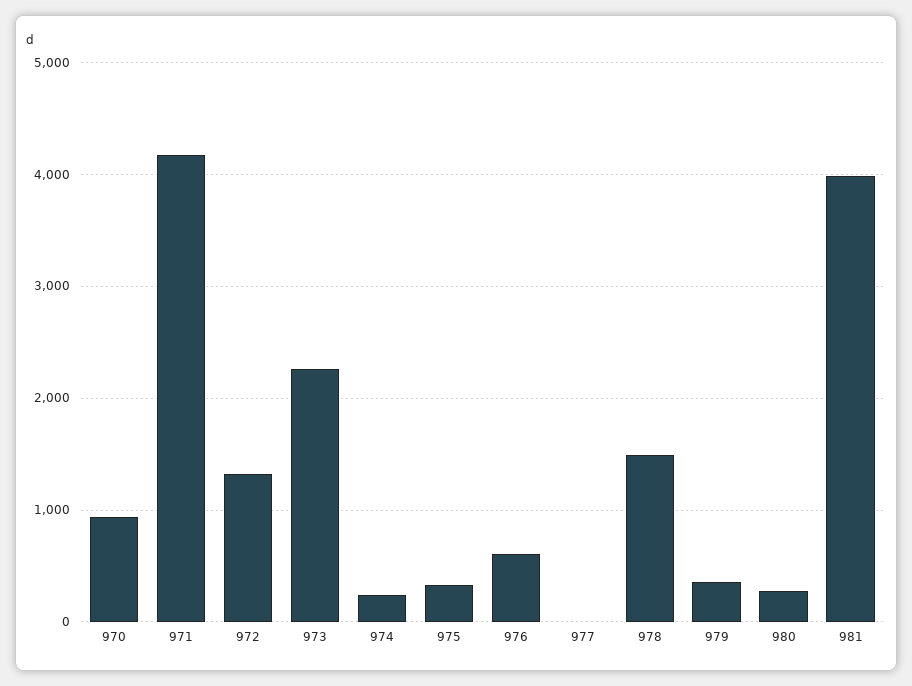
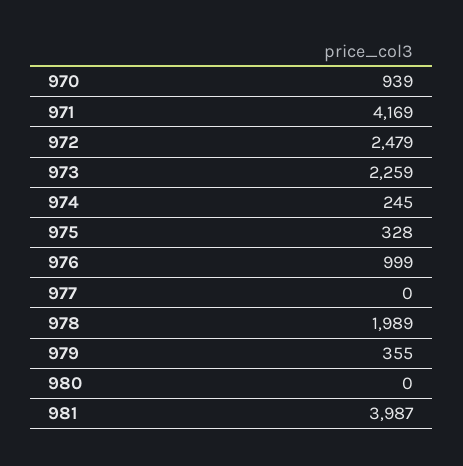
972: 1300 -> 2479
976: 600 -> 999
978: 1500 -> 1989
980: 300 -> 0

